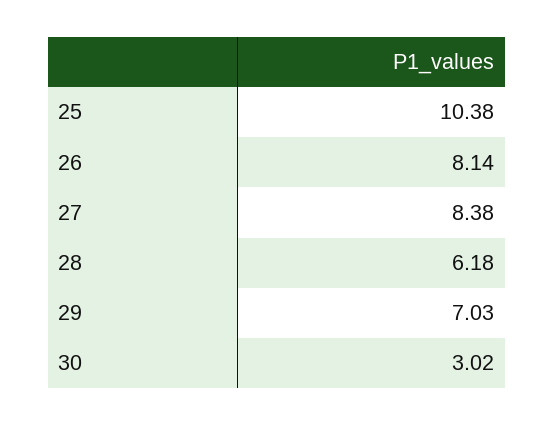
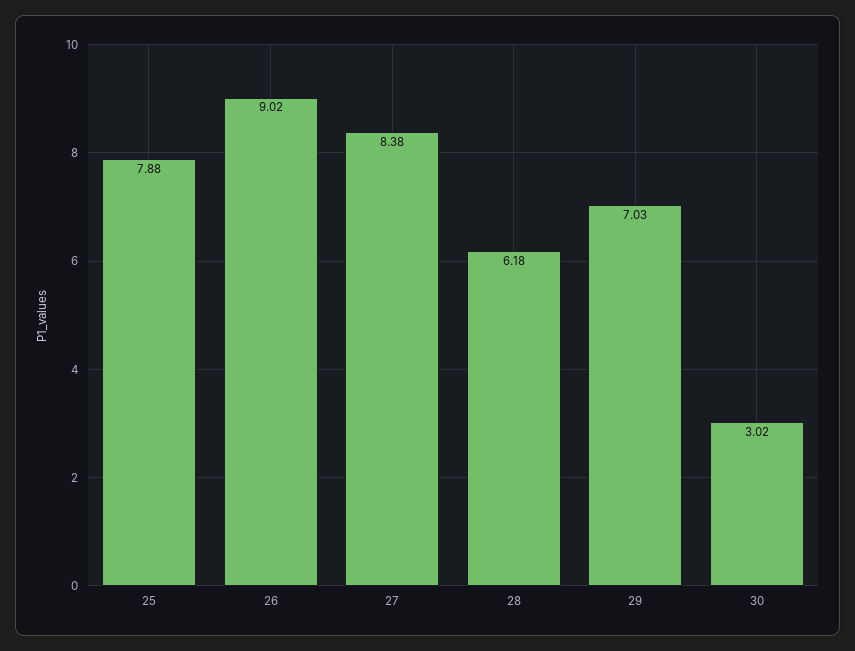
25: 10.38 -> 7.88
26: 8.14 -> 9.02

